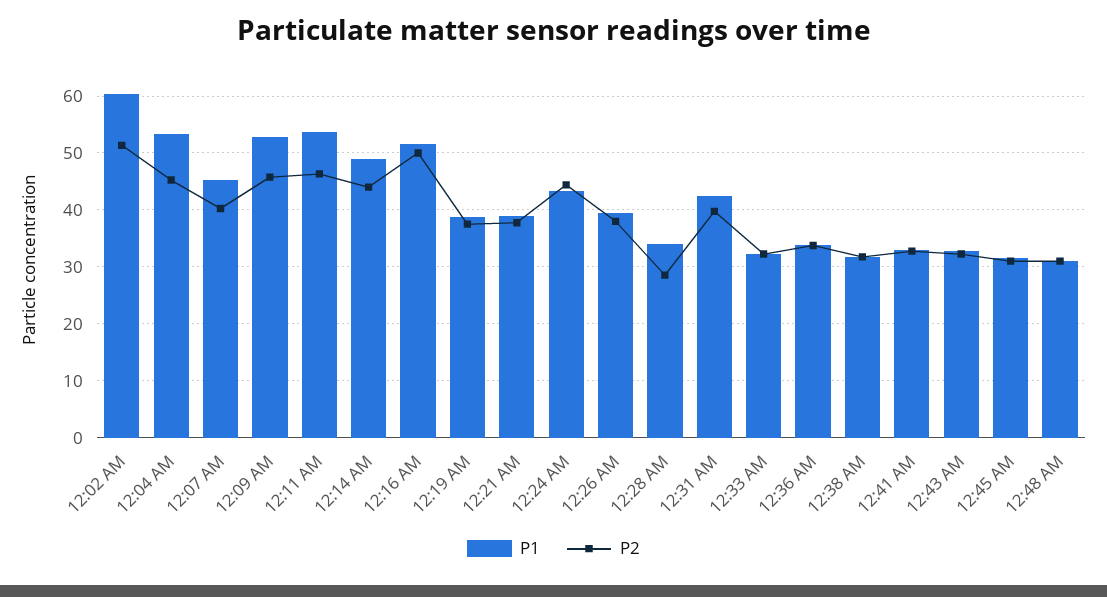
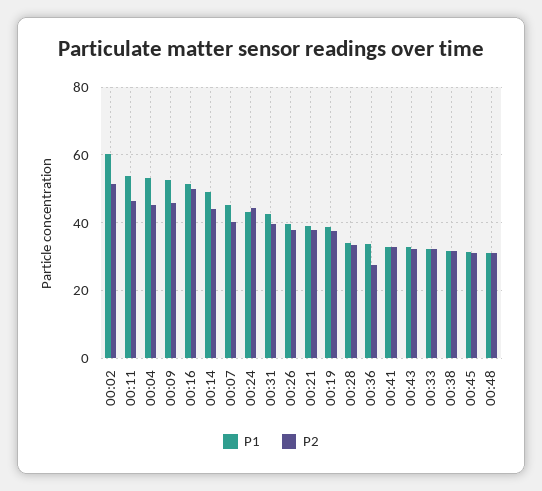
P2, 12:28 AM: 28 -> 34
P2, 12:36 AM: 34 -> 28

